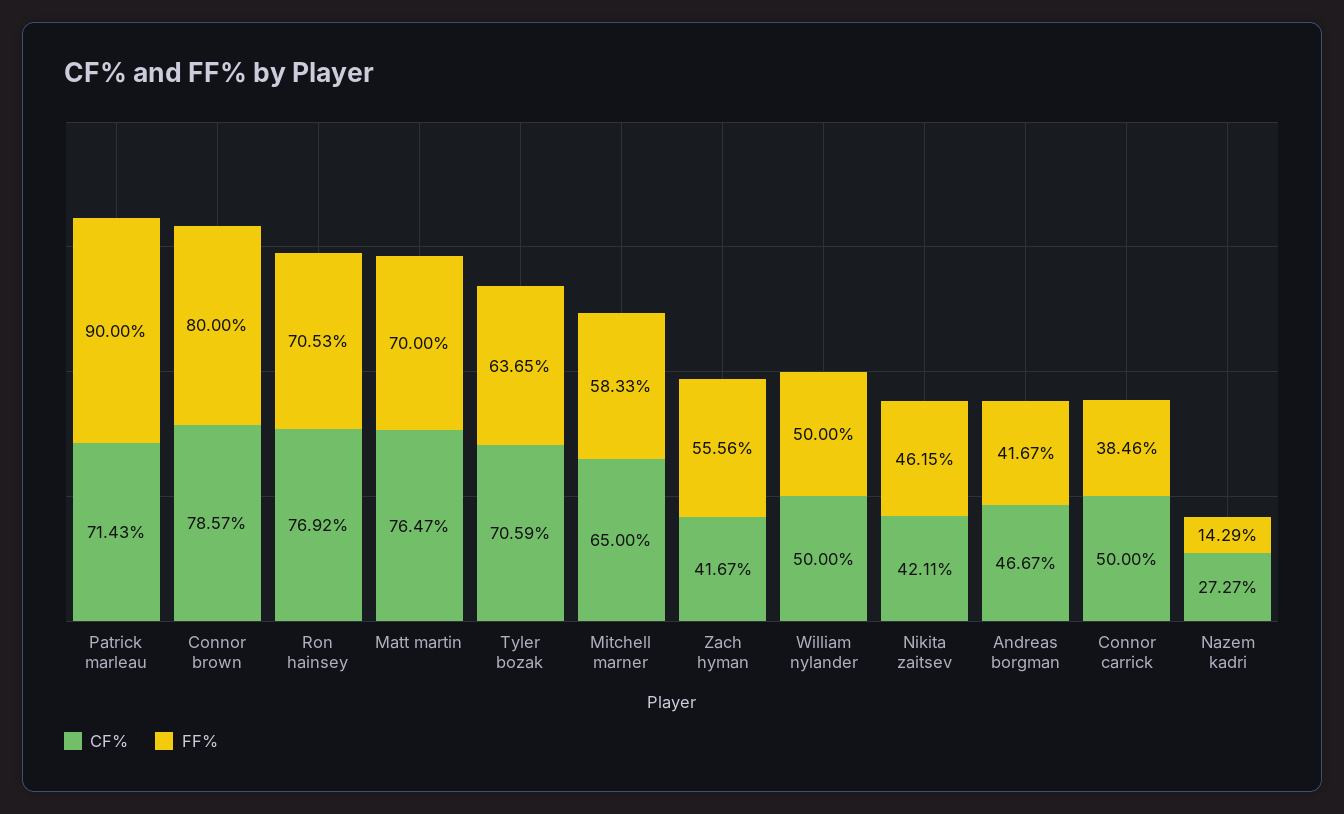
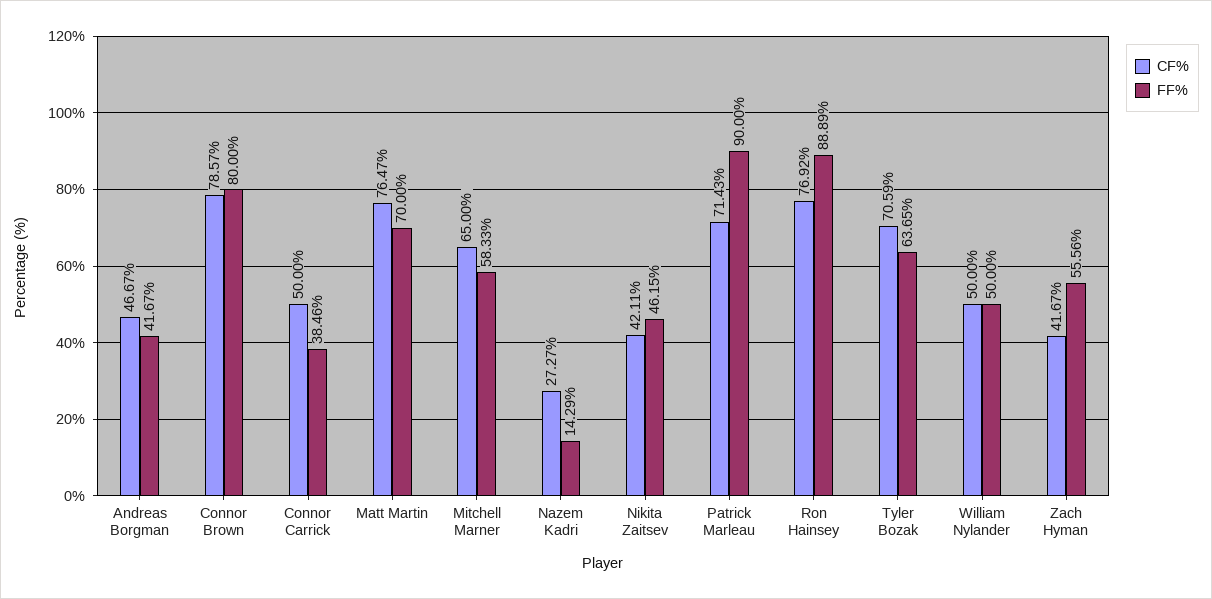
FF%, Ron hainsey: 70.53 -> 88.89

